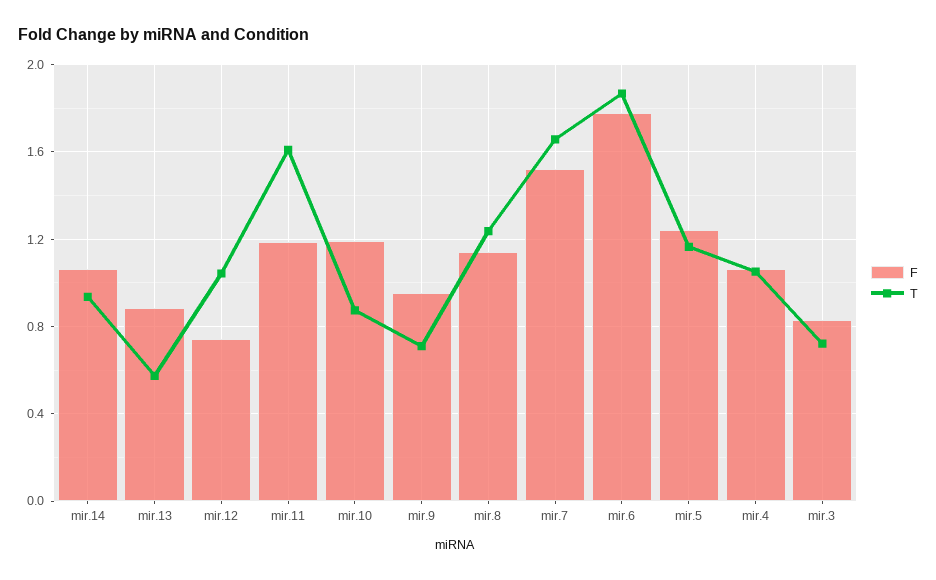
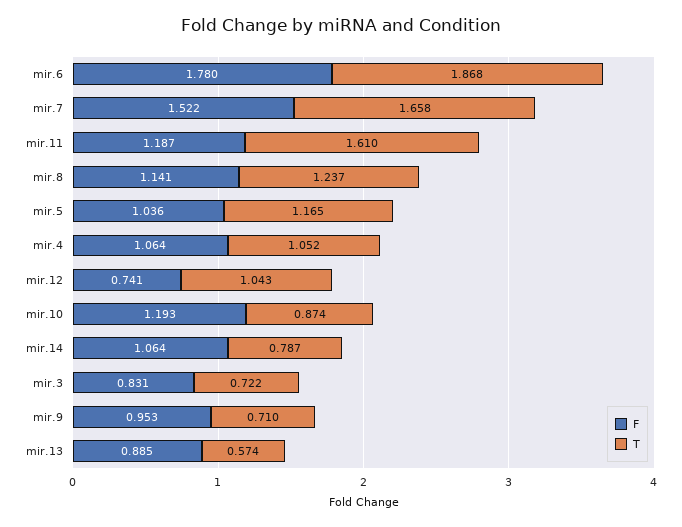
T, mir.14: 0.95 -> 0.787
F, mir.5: 1.25 -> 1.036

